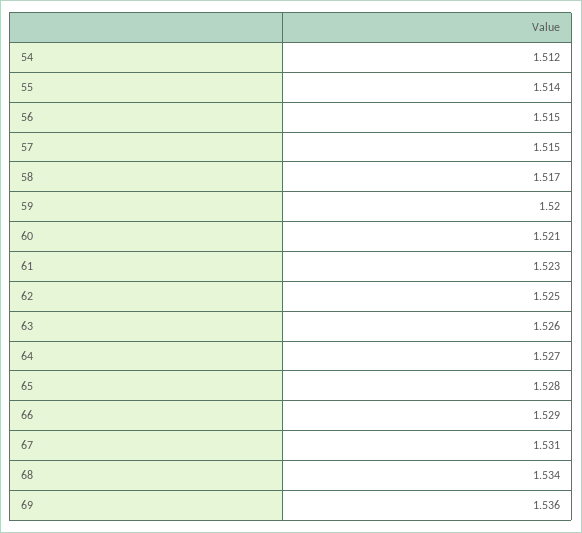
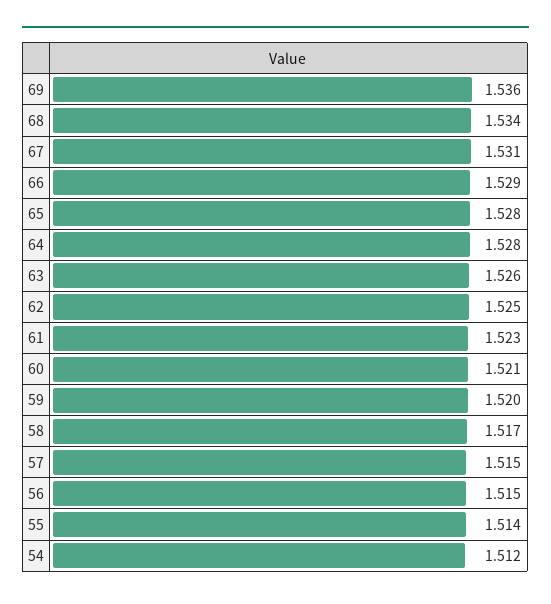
64: 1.527 -> 1.528

